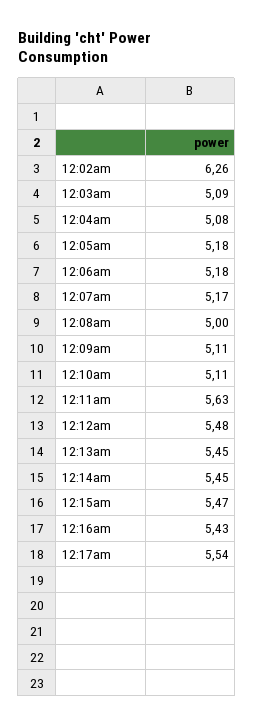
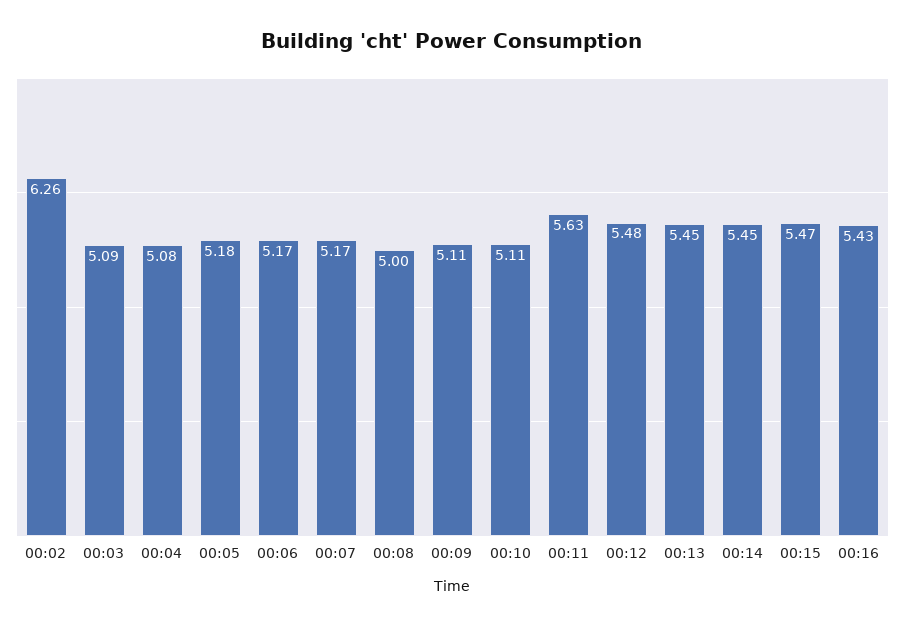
12:06am: 5.18 -> 5.17
12:17am: 5.54 -> none

